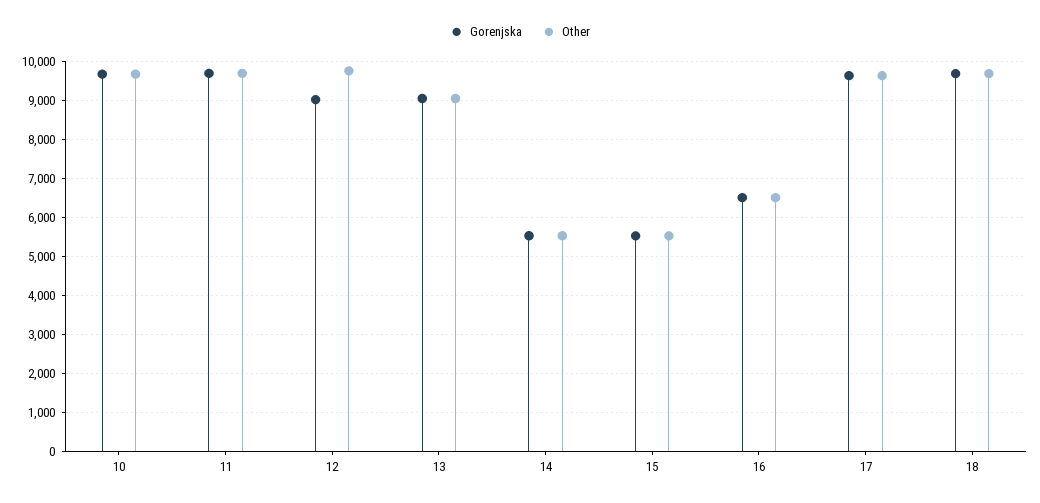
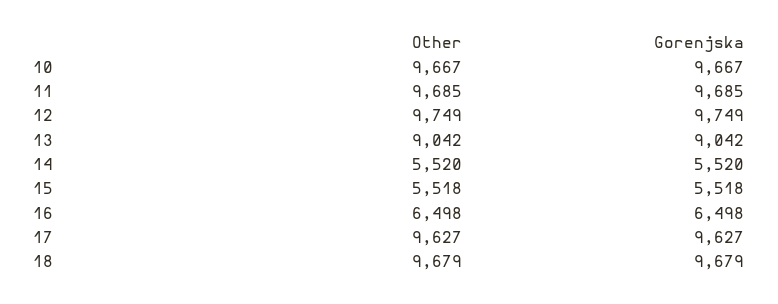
Gorenjska, 12: 9000 -> 9749

